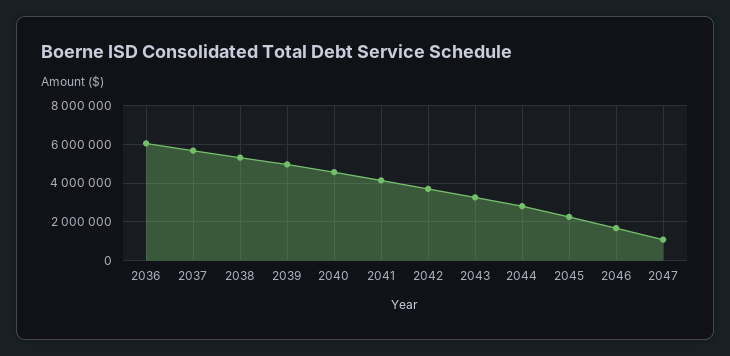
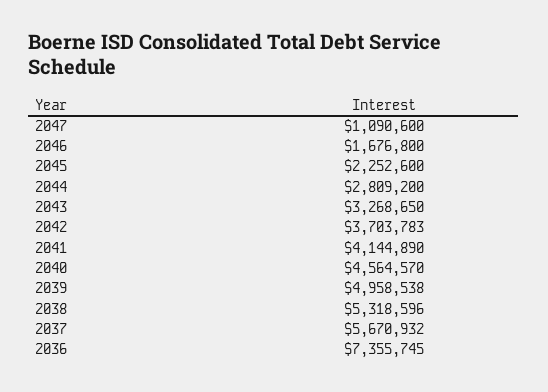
2036: 6000000 -> 7355745

